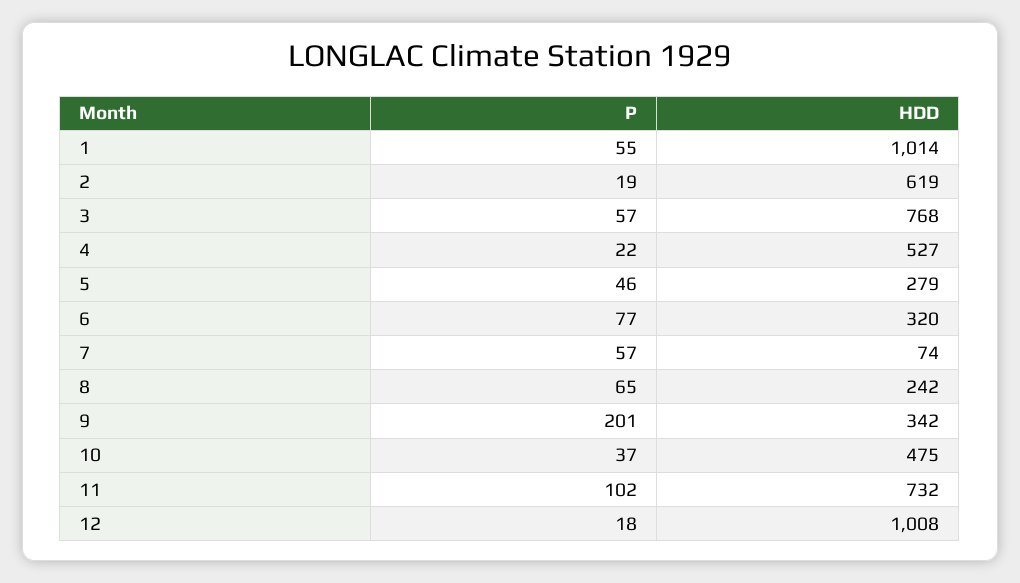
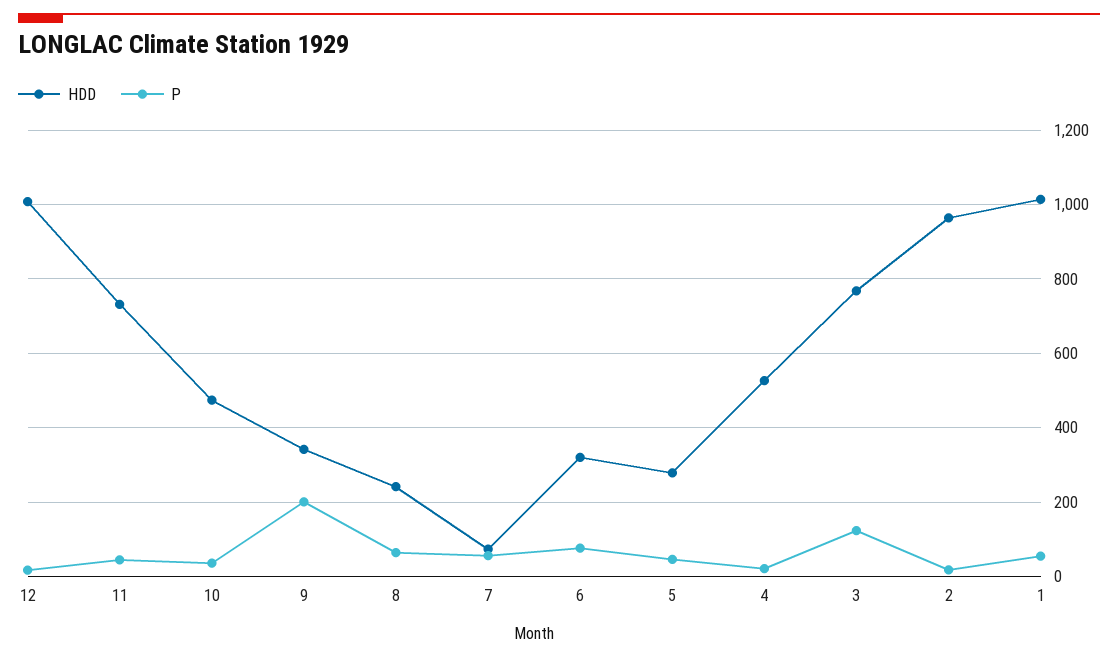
HDD, 2: 619 -> 960
P, 3: 57 -> 120
P, 11: 102 -> 40

